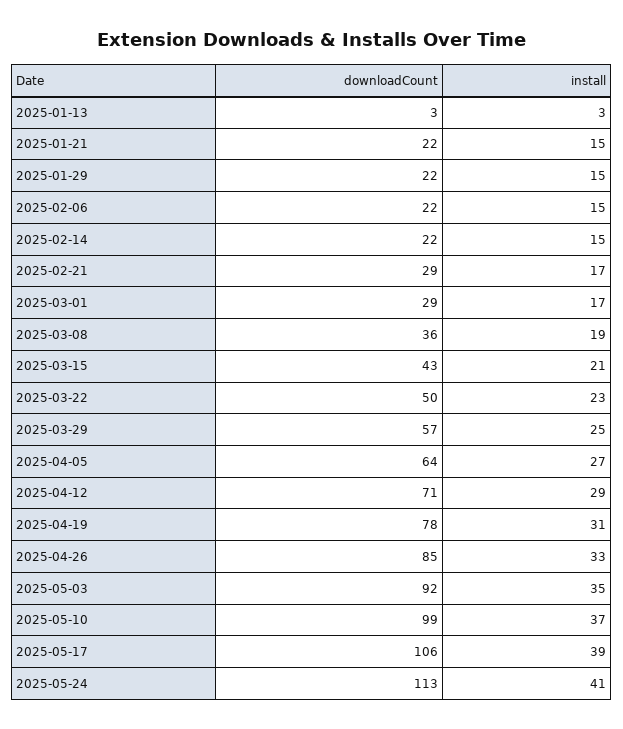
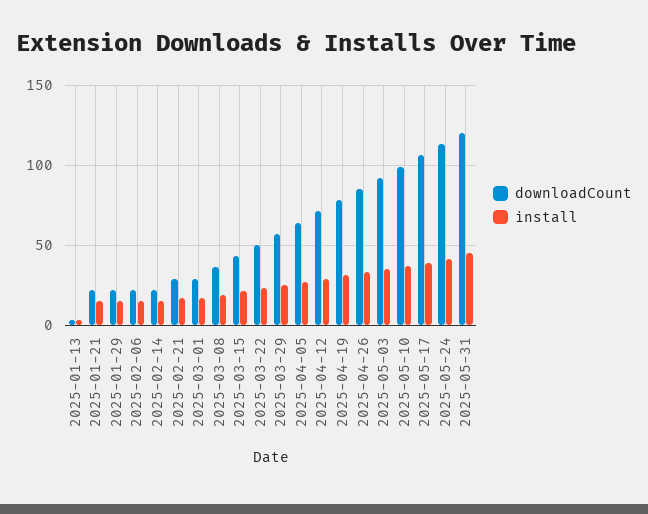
downloadCount, 2025-05-31: none -> 120
install, 2025-05-31: none -> 45

